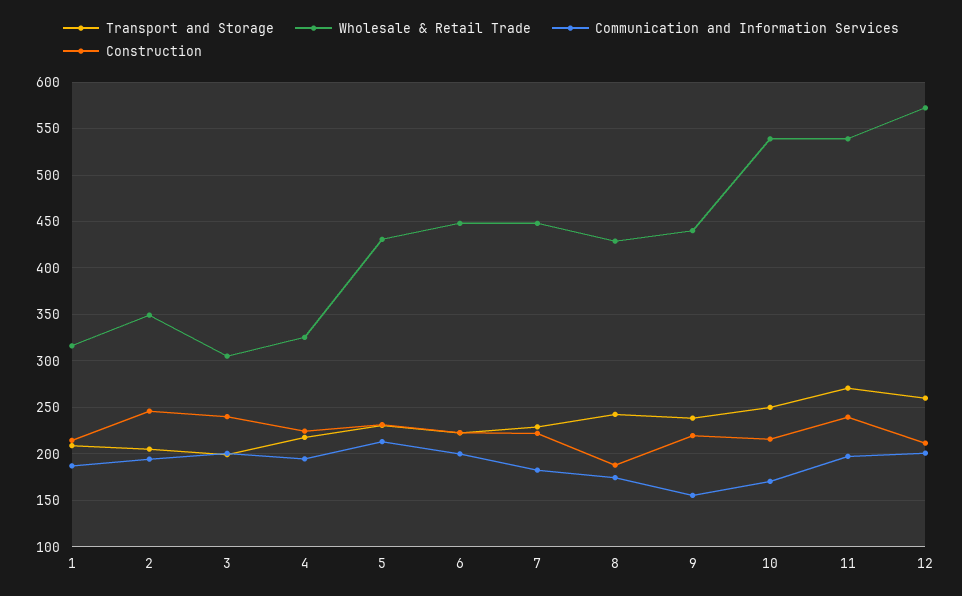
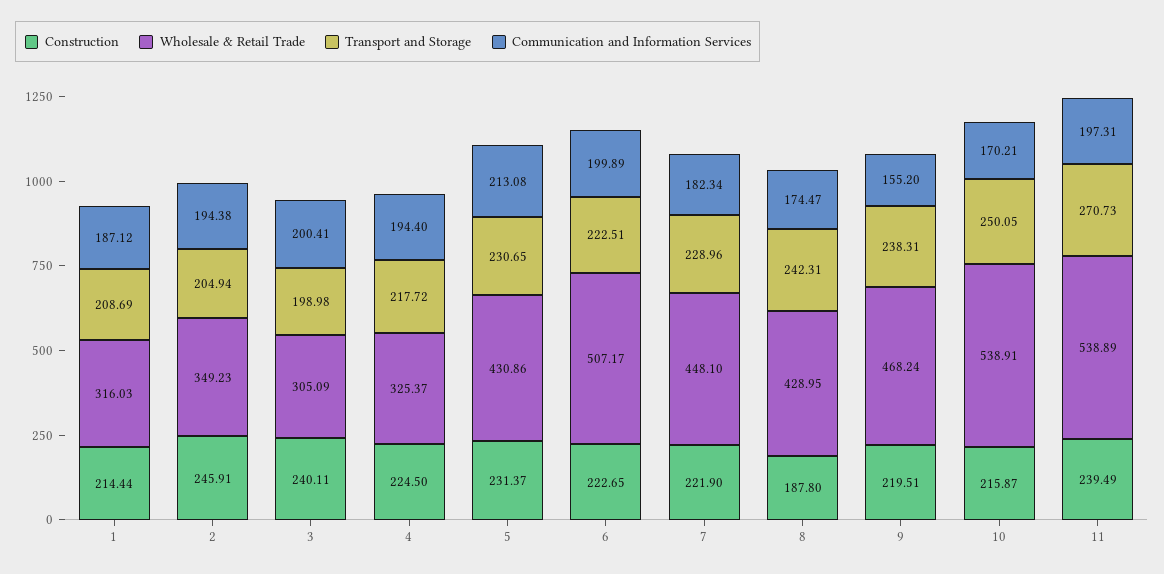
Wholesale & Retail Trade, 6: 450 -> 507.17
Wholesale & Retail Trade, 9: 440 -> 468.24
Transport and Storage, 12: 260 -> none
Wholesale & Retail Trade, 12: 570 -> none
Communication and Information Services, 12: 200 -> none
Construction, 12: 210 -> none

